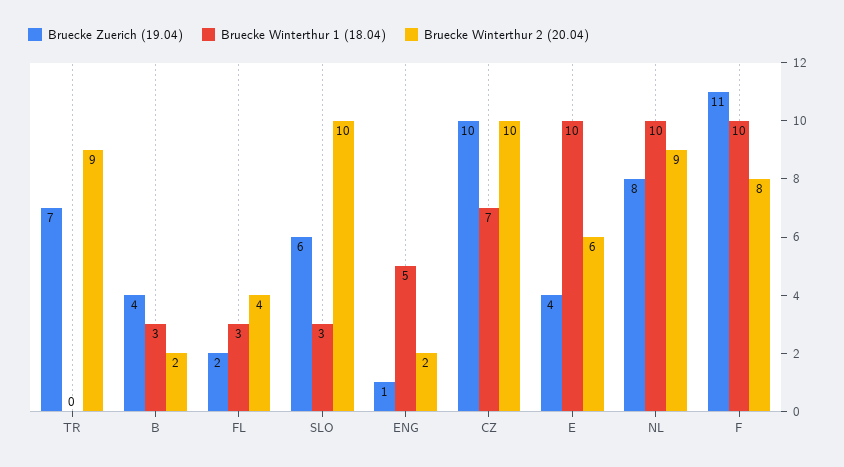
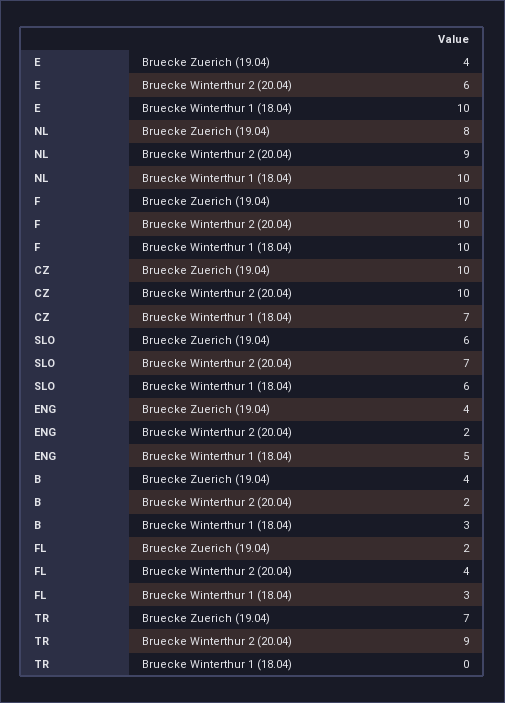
Bruecke Winterthur 1 (18.04), SLO: 3 -> 6
Bruecke Winterthur 2 (20.04), SLO: 10 -> 7
Bruecke Zuerich (19.04), ENG: 1 -> 4
Bruecke Zuerich (19.04), F: 11 -> 10
Bruecke Winterthur 2 (20.04), F: 8 -> 10

